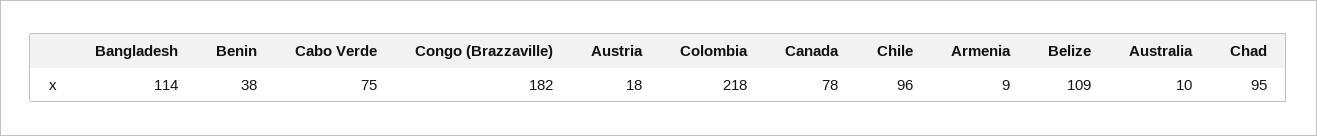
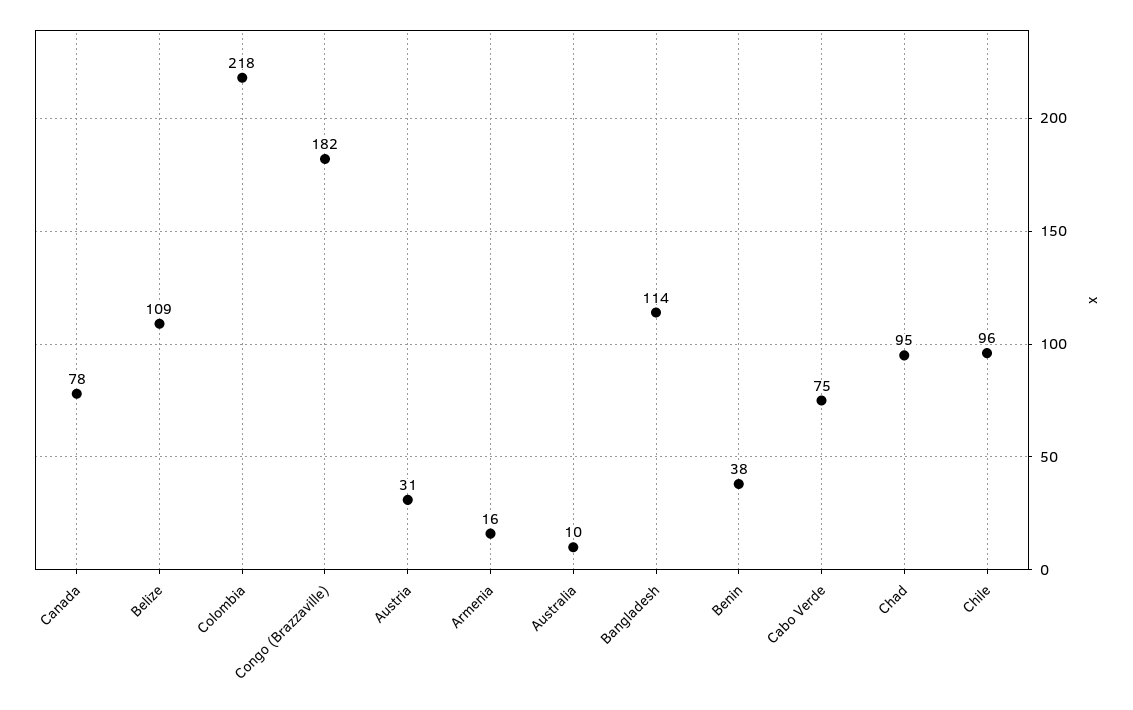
Austria: 18 -> 31
Armenia: 9 -> 16

